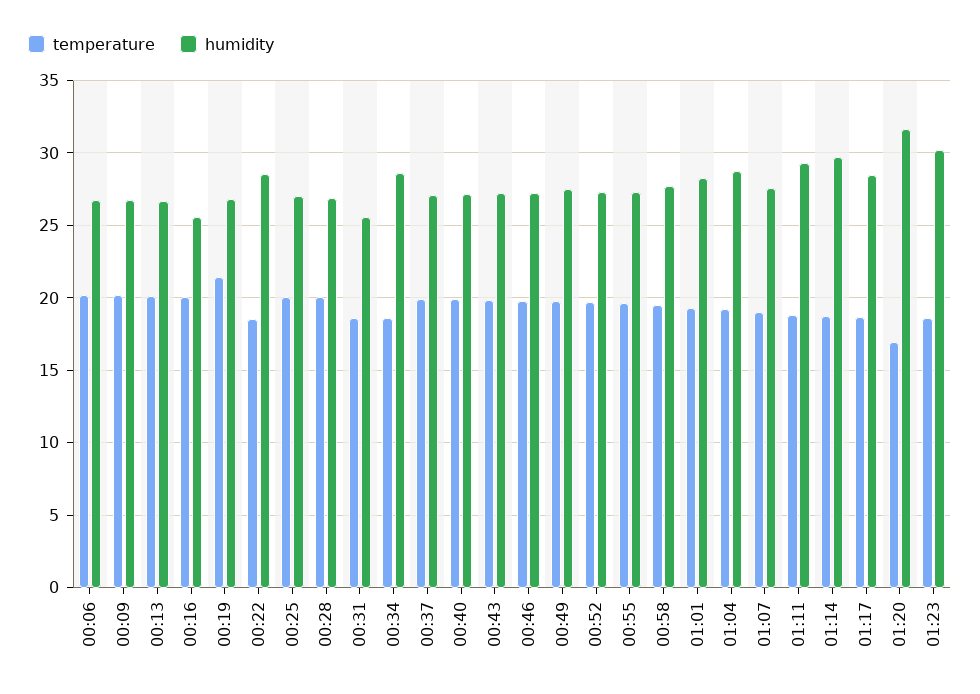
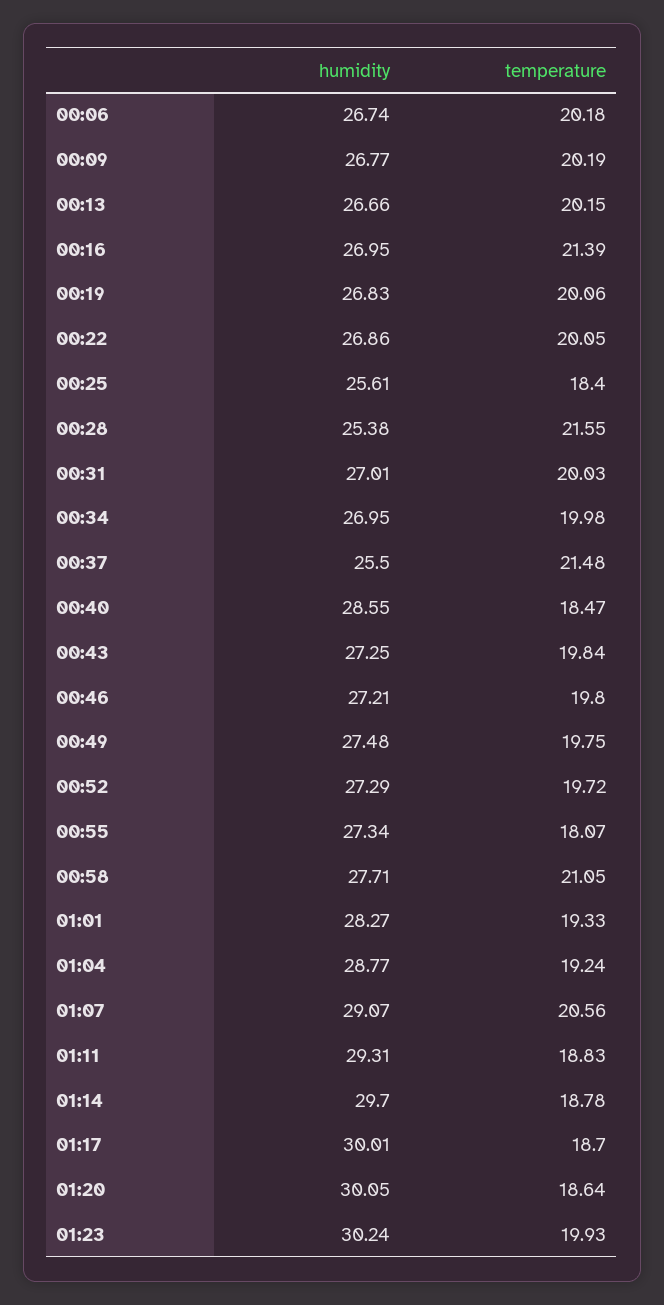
temperature, 00:16: 20 -> 21.39
humidity, 00:16: 25.5 -> 26.95
temperature, 00:19: 21.5 -> 20.06
temperature, 00:22: 18.5 -> 20.05
humidity, 00:22: 28.5 -> 26.86
temperature, 00:25: 20 -> 18.4
humidity, 00:25: 27 -> 25.61
temperature, 00:28: 20 -> 21.55
humidity, 00:28: 27 -> 25.38
temperature, 00:31: 18.5 -> 20.03
humidity, 00:31: 25.5 -> 27.01
temperature, 00:34: 18.5 -> 19.98
humidity, 00:34: 28.5 -> 26.95
temperature, 00:37: 20 -> 21.48
humidity, 00:37: 27 -> 25.5
temperature, 00:40: 20 -> 18.47
humidity, 00:40: 27 -> 28.55
temperature, 00:55: 19.5 -> 18.07
temperature, 00:58: 19.5 -> 21.05
temperature, 01:07: 19 -> 20.56
humidity, 01:07: 27.5 -> 29.07
humidity, 01:17: 28.5 -> 30.01
temperature, 01:20: 17 -> 18.64
humidity, 01:20: 31.5 -> 30.05
temperature, 01:23: 18.5 -> 19.93

